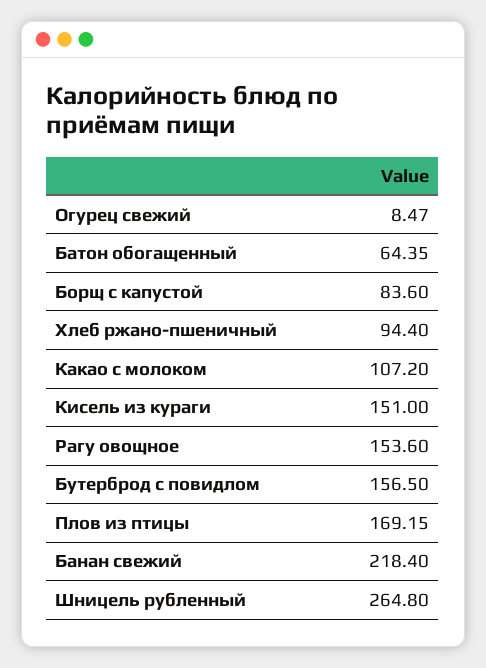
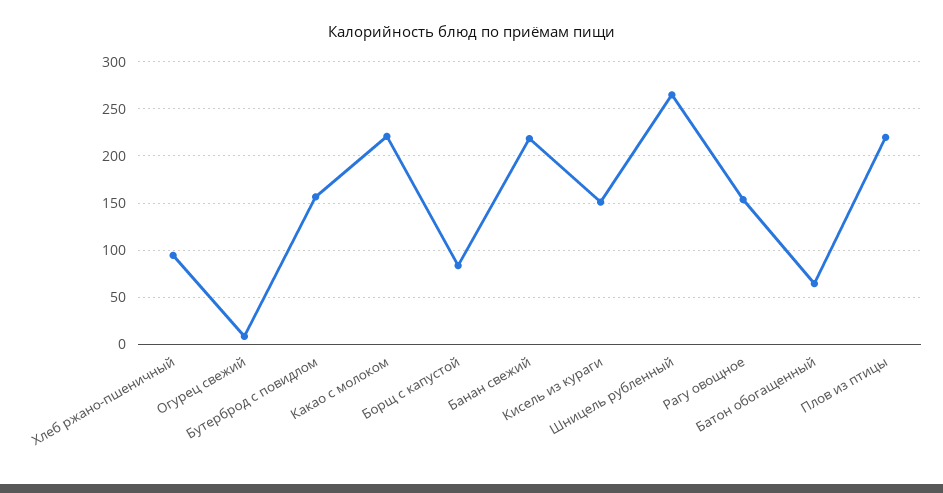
Какао с молоком: 107.2 -> 220
Плов из птицы: 169.15 -> 220

